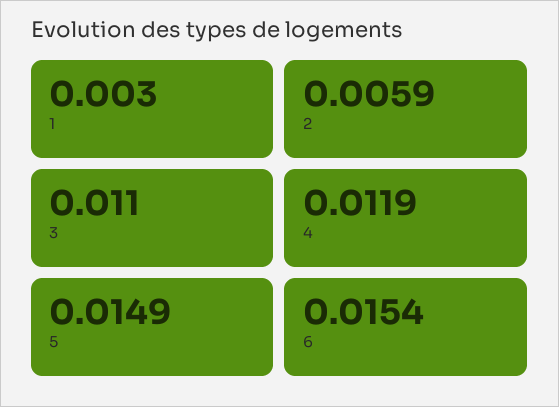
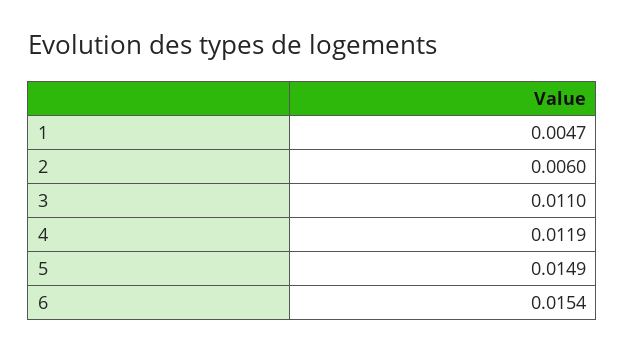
1: 0.003 -> 0.0047
2: 0.0059 -> 0.006

